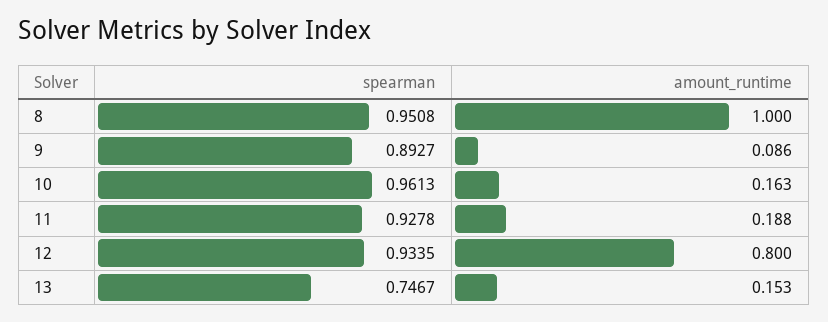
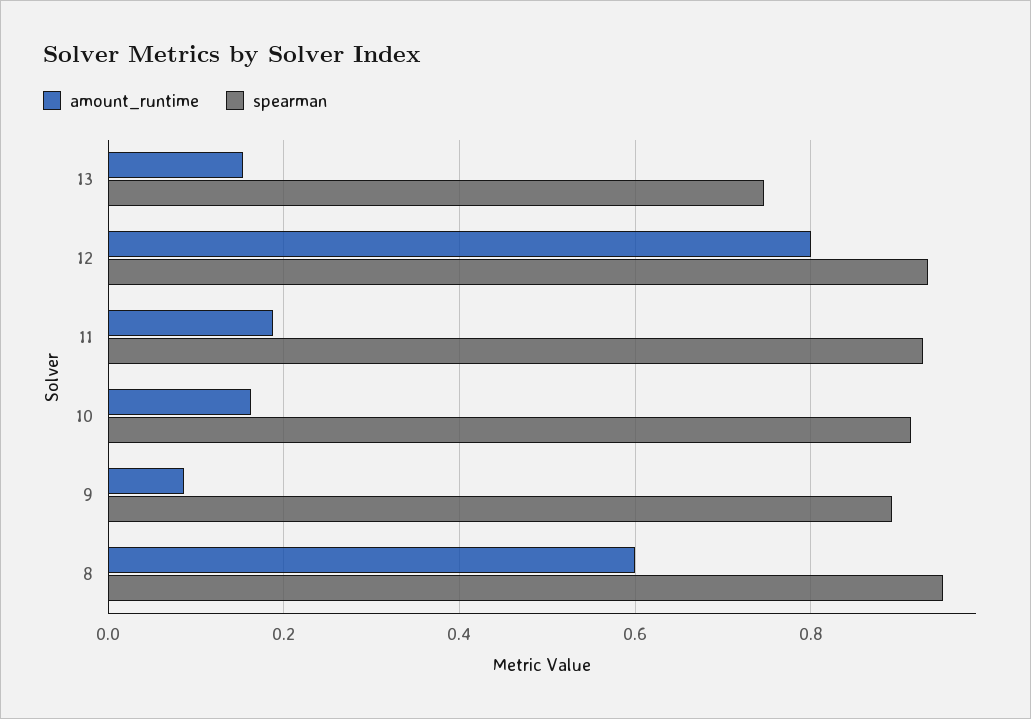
amount_runtime, 8: 1 -> 0.6
spearman, 10: 0.9613 -> 0.92

